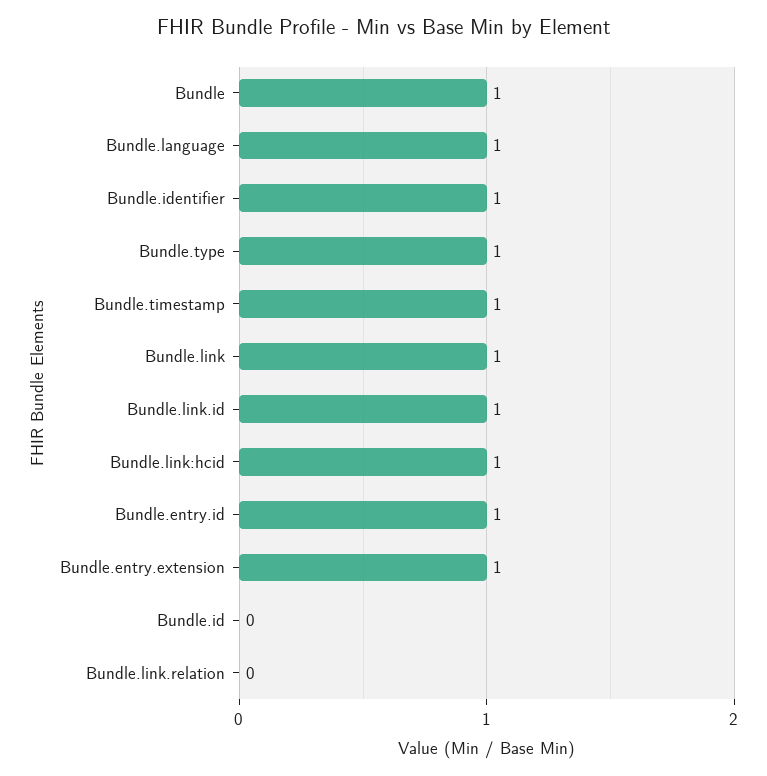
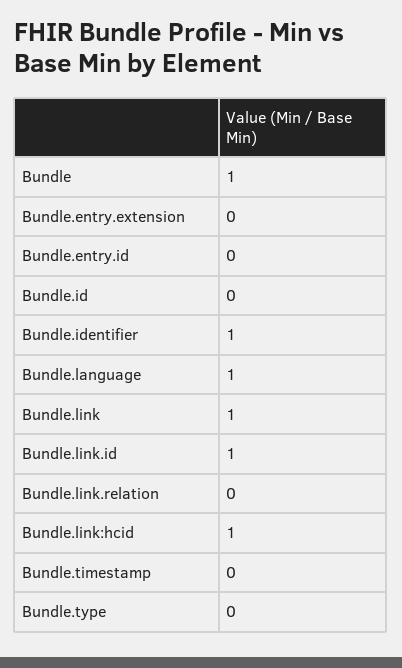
Bundle.type: 1 -> 0
Bundle.timestamp: 1 -> 0
Bundle.entry.id: 1 -> 0
Bundle.entry.extension: 1 -> 0

